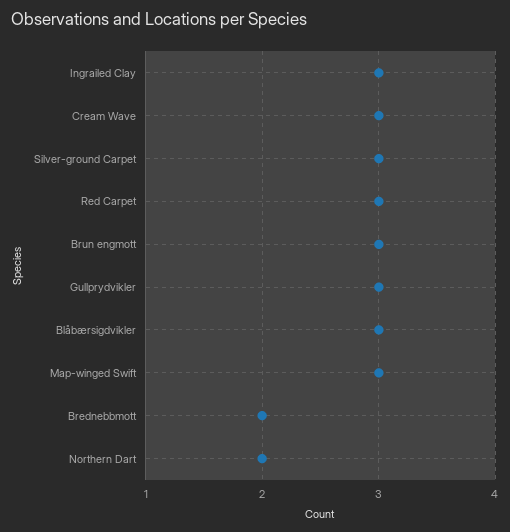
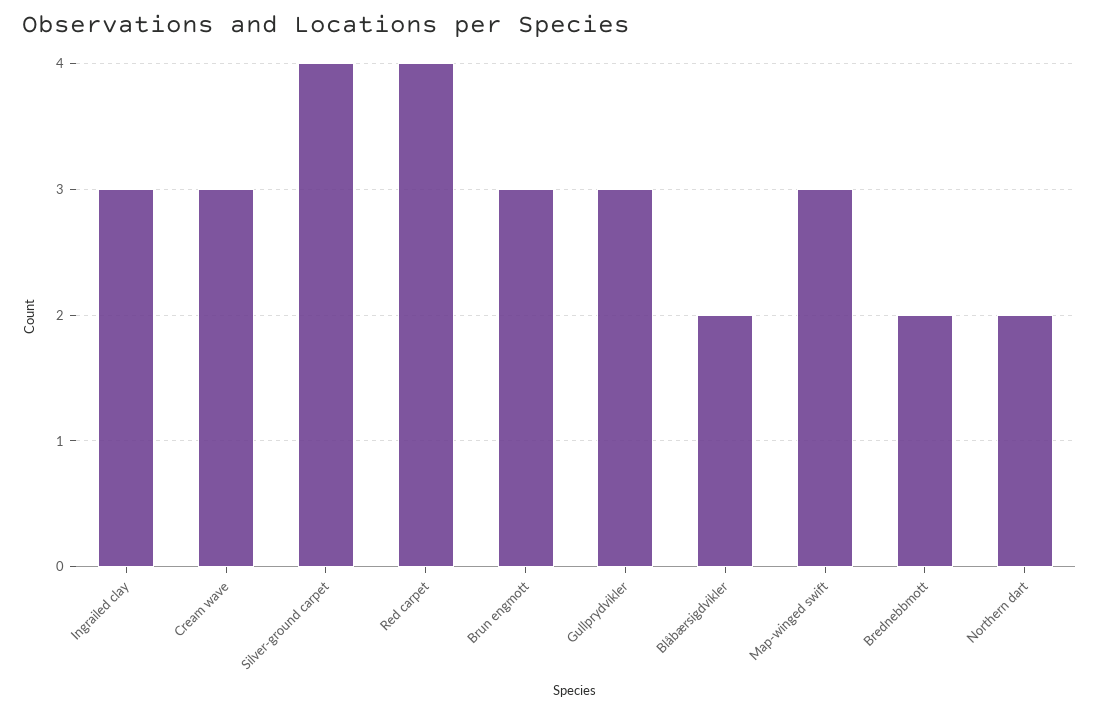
Silver-ground Carpet: 3 -> 4
Red Carpet: 3 -> 4
Blåbærsigdvikler: 3 -> 2

